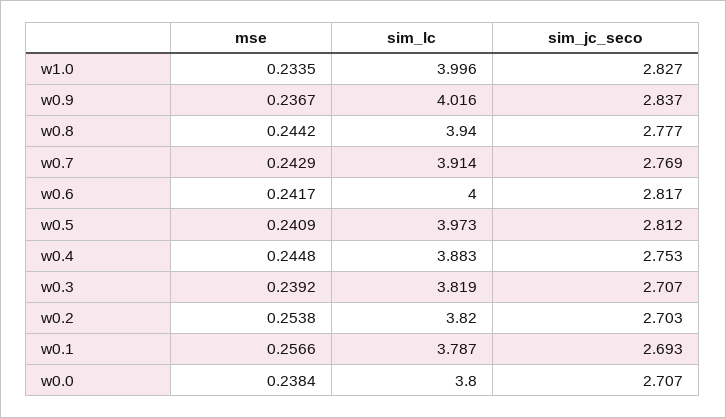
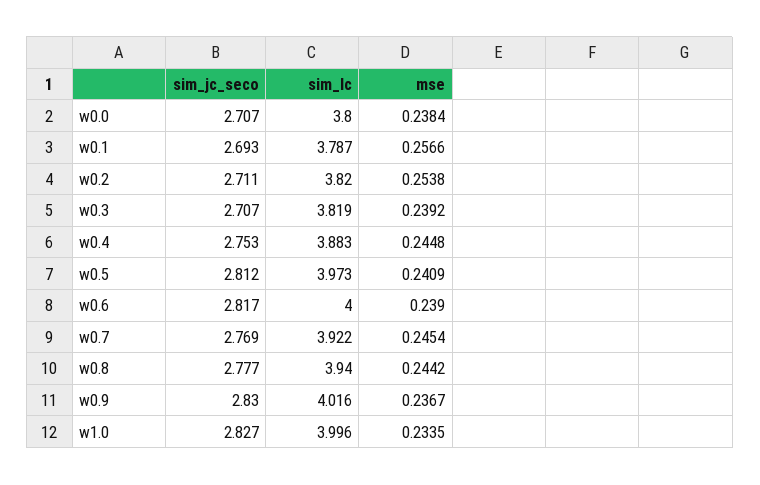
sim_jc_seco, w0.9: 2.837 -> 2.83
mse, w0.7: 0.2429 -> 0.2454
sim_lc, w0.7: 3.914 -> 3.922
mse, w0.6: 0.2417 -> 0.239
sim_jc_seco, w0.2: 2.703 -> 2.711

